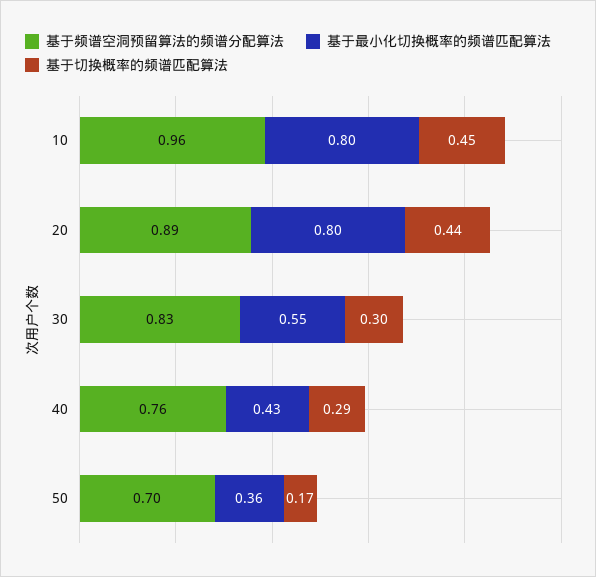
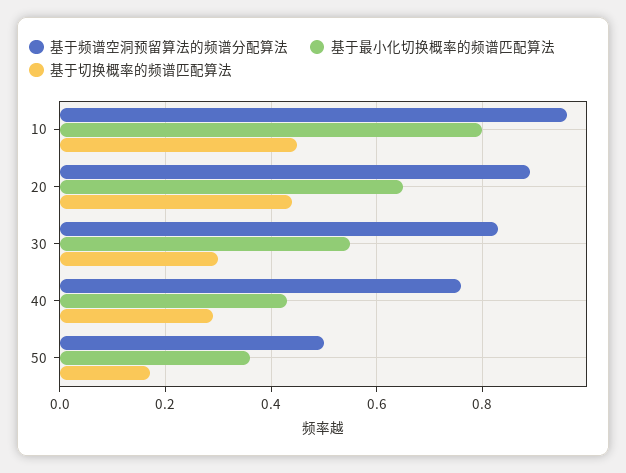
基于最小化切换概率的频谱匹配算法, 20: 0.8 -> 0.65
基于频谱空洞预留算法的频谱分配算法, 50: 0.7 -> 0.5

